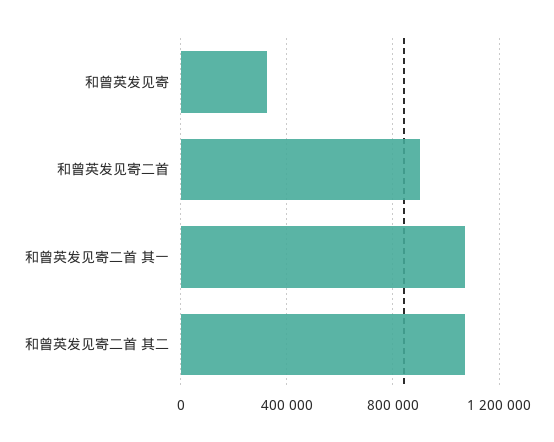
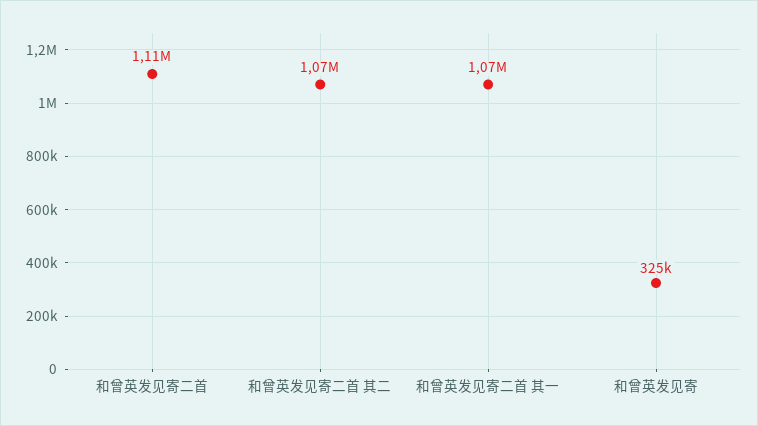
和曾英发见寄二首: 900000 -> 1110000

